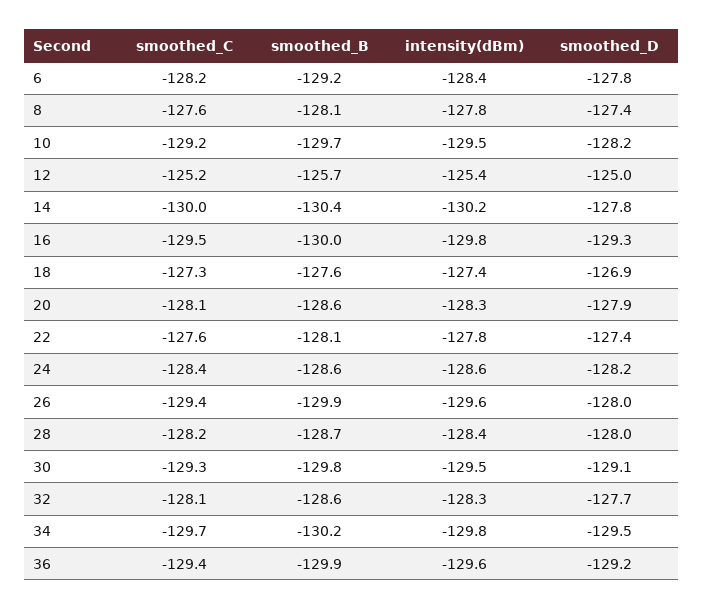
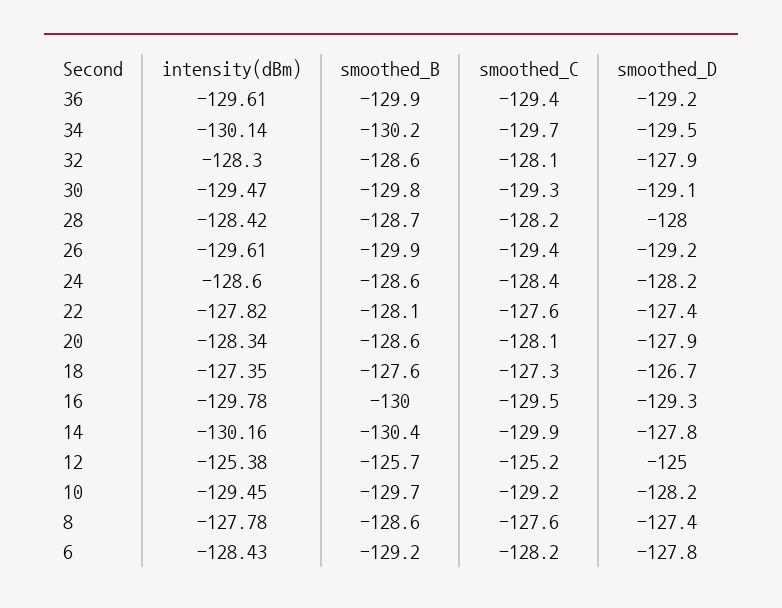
smoothed_B, 8: -128.1 -> -128.6
smoothed_C, 14: -130 -> -129.9
smoothed_D, 18: -126.9 -> -126.7
smoothed_D, 26: -128 -> -129.2
smoothed_D, 32: -127.7 -> -127.9
intensity(dBm), 34: -129.8 -> -130.14

